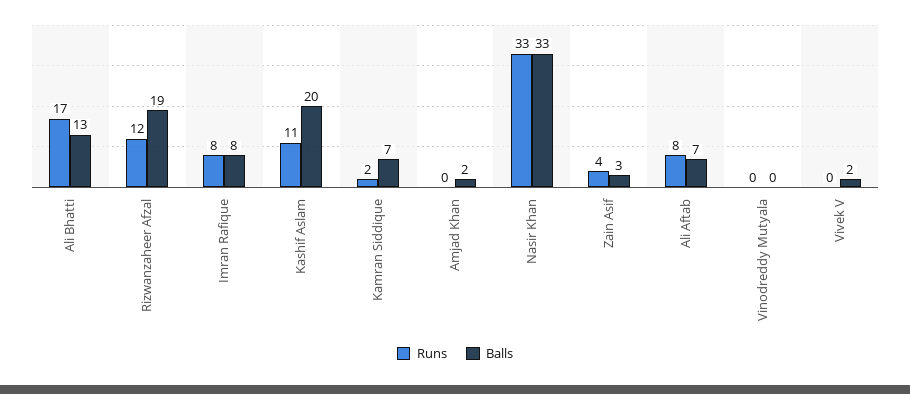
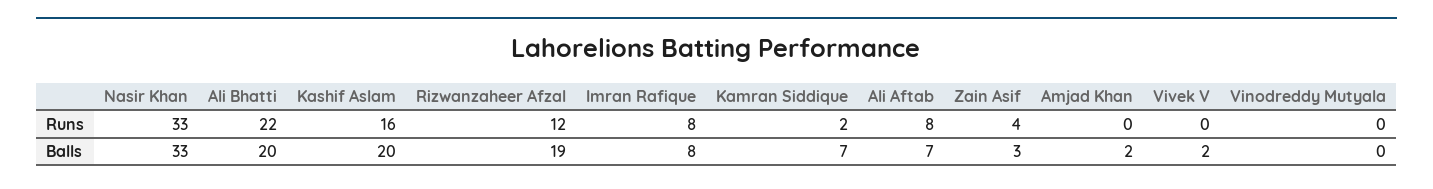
Runs, Ali Bhatti: 17 -> 22
Balls, Ali Bhatti: 13 -> 20
Runs, Kashif Aslam: 11 -> 16

